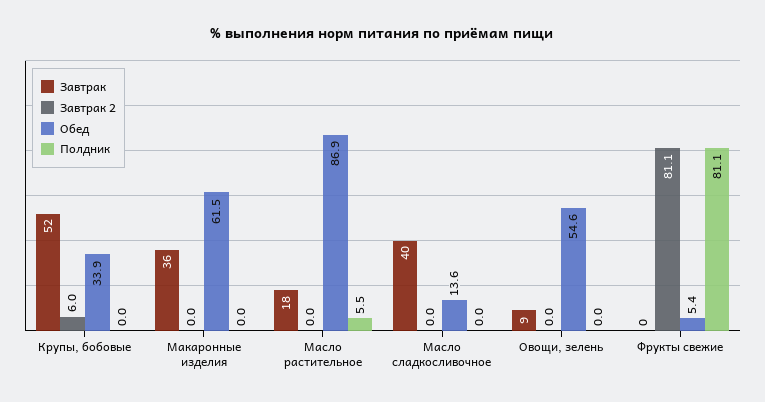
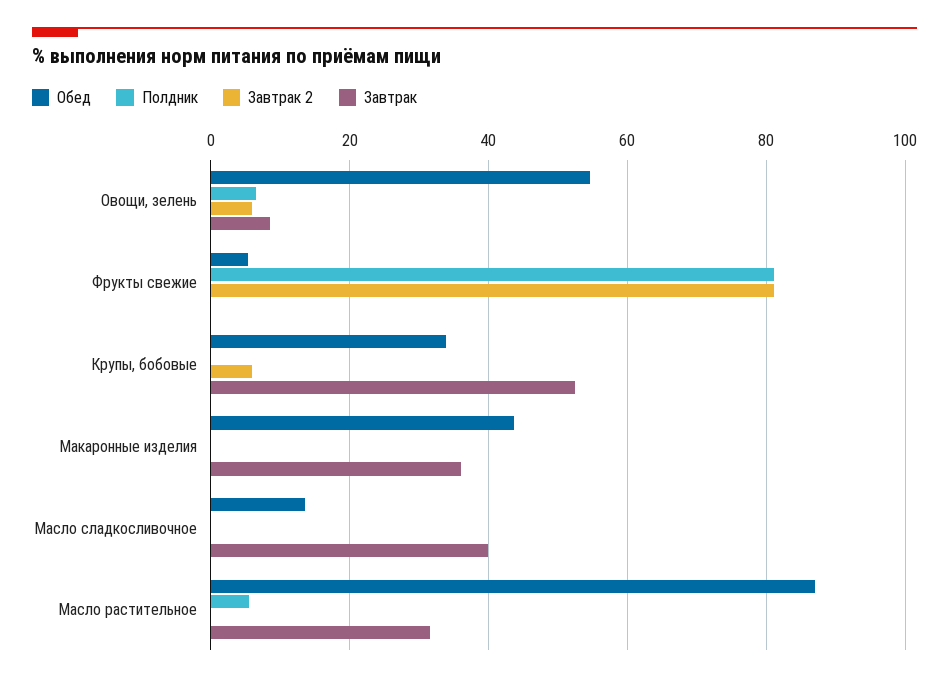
Обед, Макаронные изделия: 61.5 -> 44
Завтрак, Масло растительное: 18 -> 32
Завтрак 2, Овощи, зелень: 0 -> 6
Полдник, Овощи, зелень: 0 -> 6

